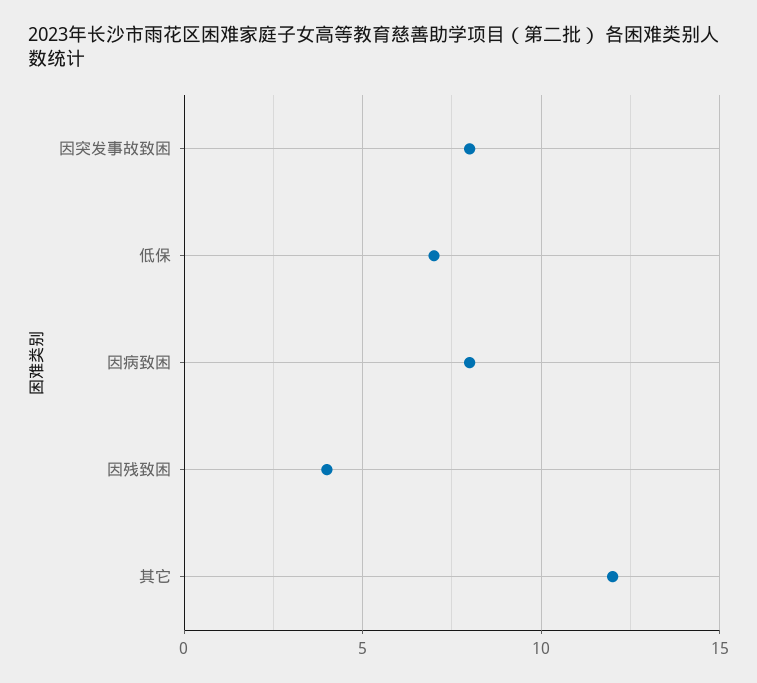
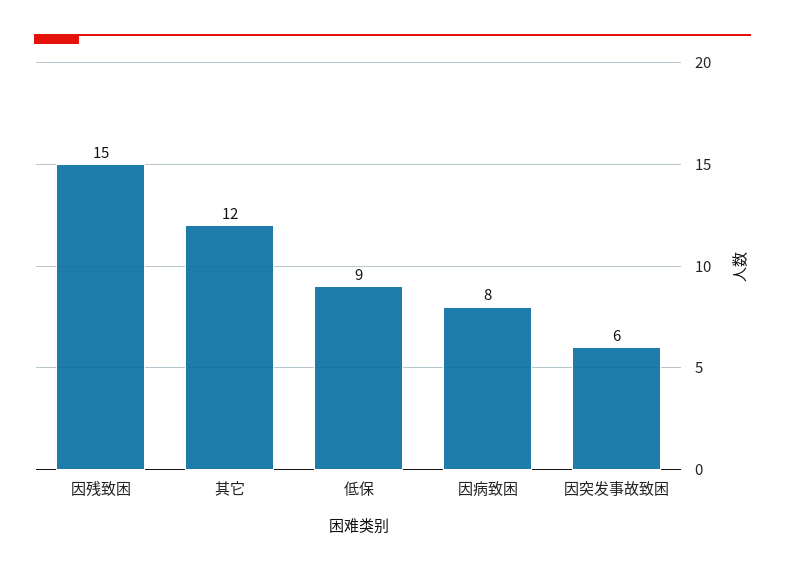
因突发事故致困: 8 -> 6
低保: 7 -> 9
因残致困: 4 -> 15

